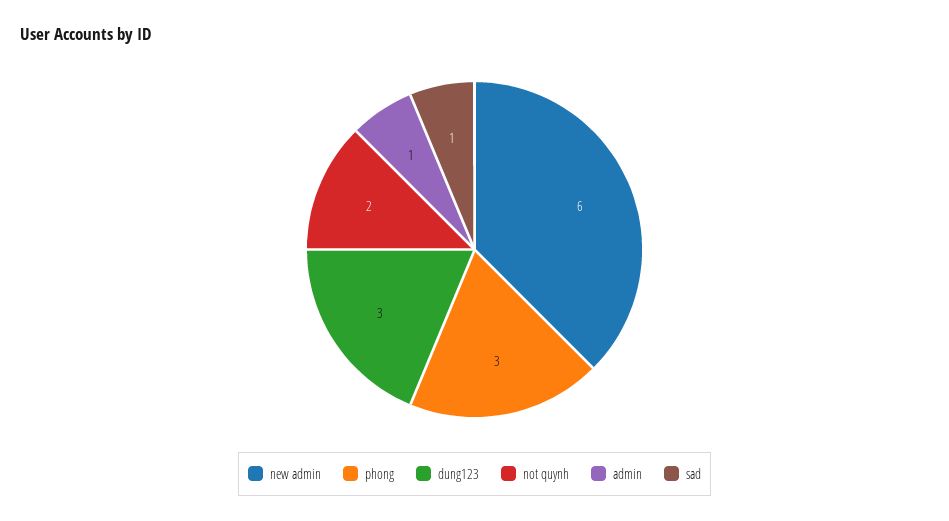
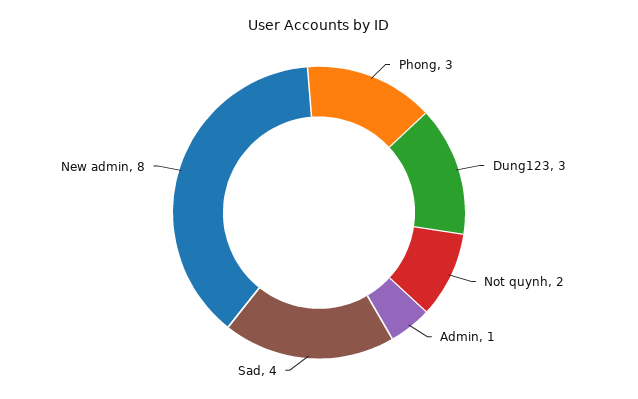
new admin: 6 -> 8
sad: 1 -> 4

